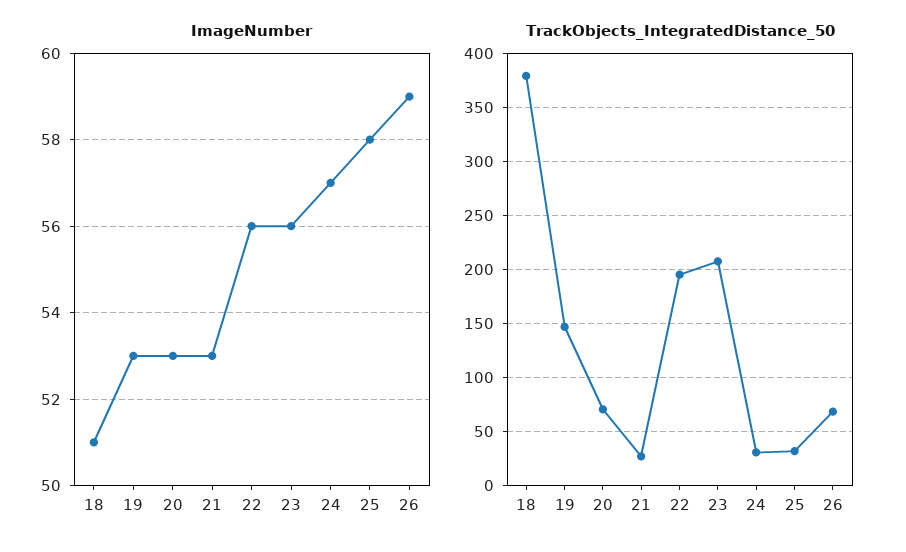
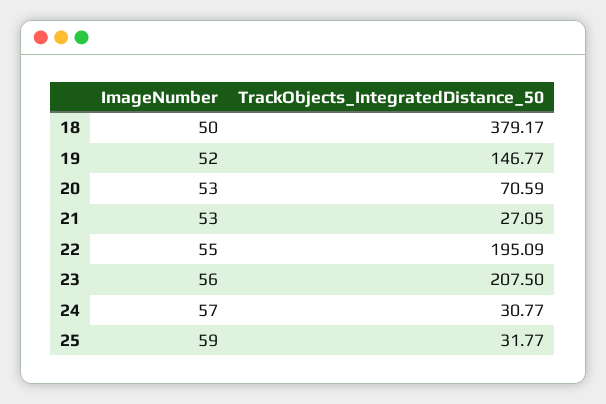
ImageNumber, 18: 51 -> 50
ImageNumber, 19: 53 -> 52
ImageNumber, 22: 56 -> 55
ImageNumber, 25: 58 -> 59
ImageNumber, 26: 59 -> none
TrackObjects_IntegratedDistance_50, 26: 70 -> none

